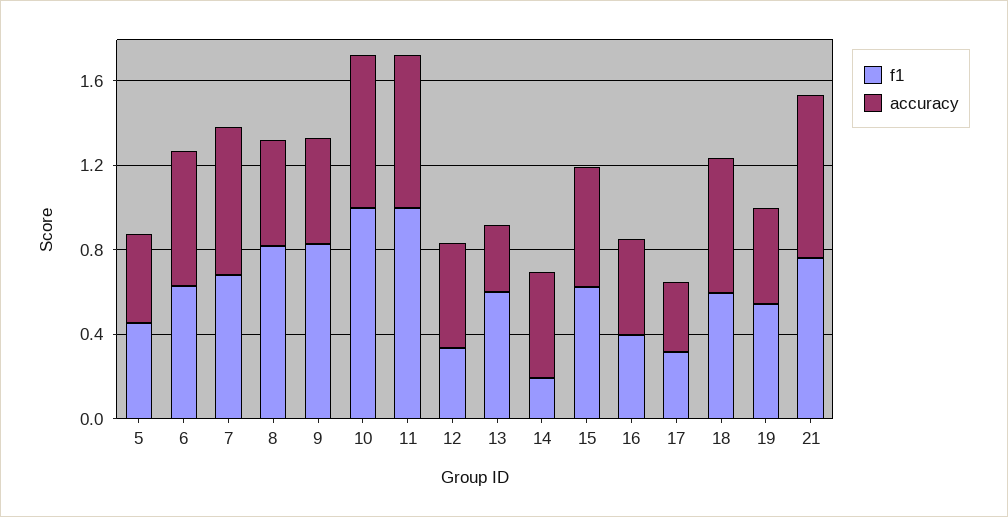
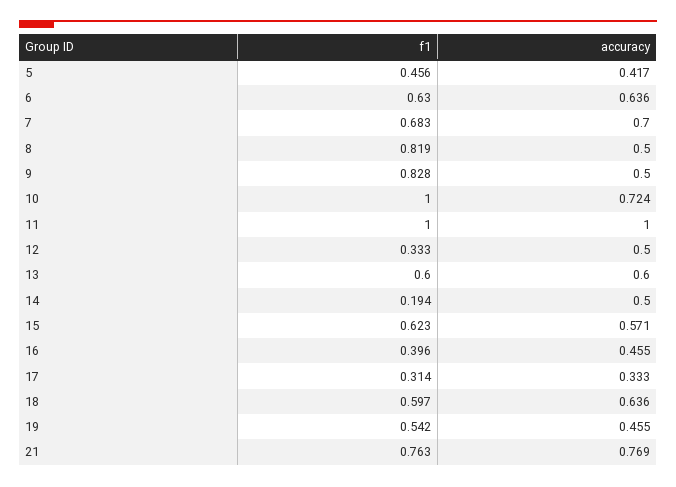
accuracy, 11: 0.7 -> 1
accuracy, 13: 0.3 -> 0.6

